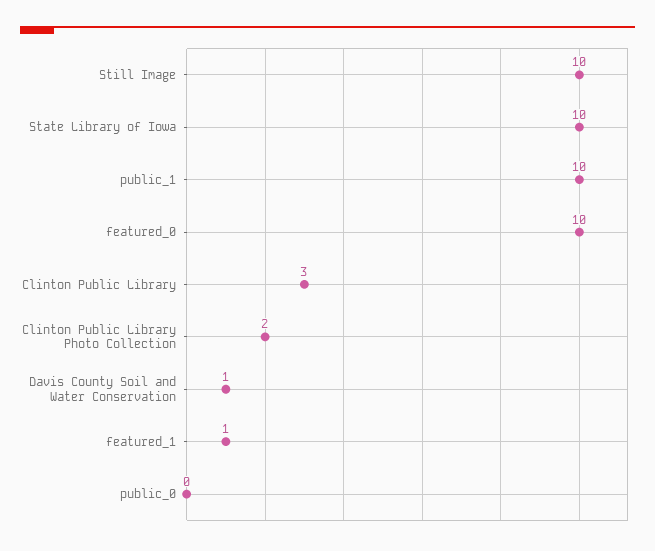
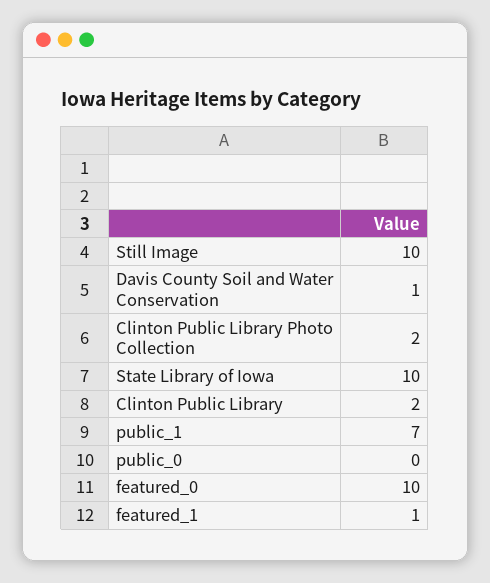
public_1: 10 -> 7
Clinton Public Library: 3 -> 2

